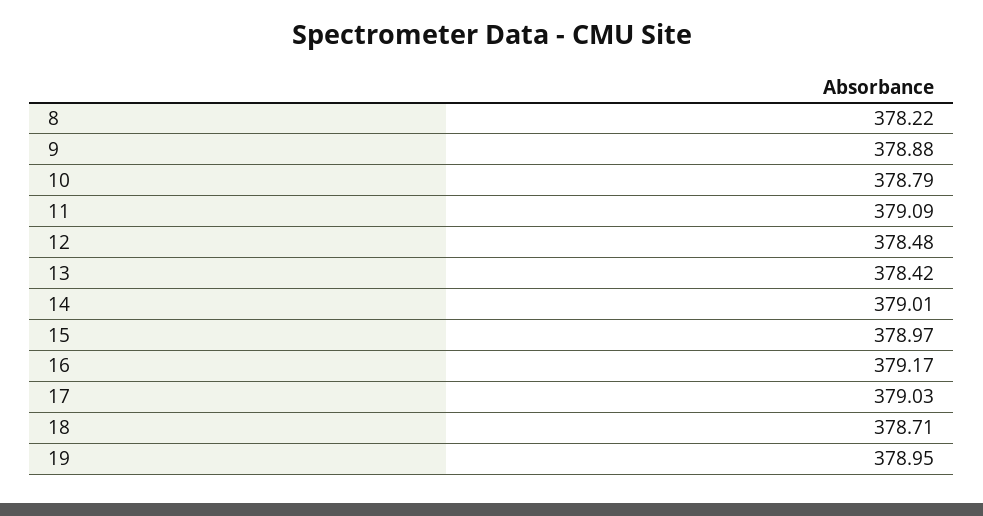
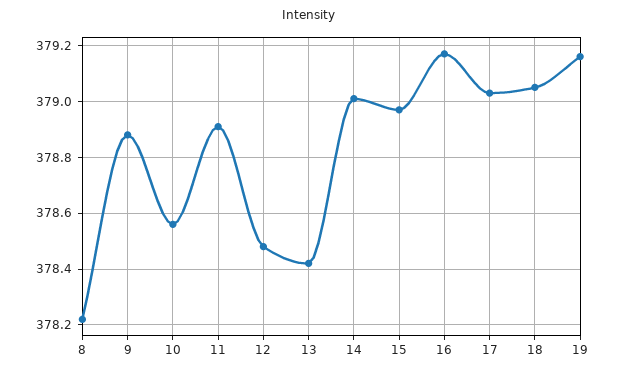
10: 378.79 -> 378.55
11: 379.09 -> 378.9
18: 378.71 -> 379.05
19: 378.95 -> 379.15

